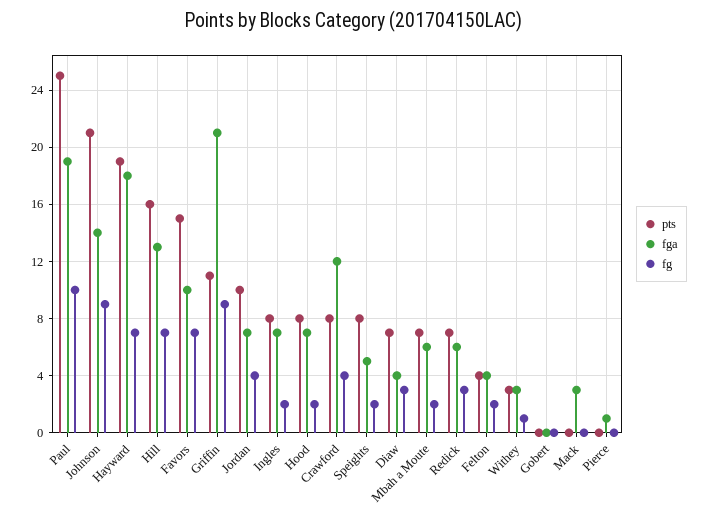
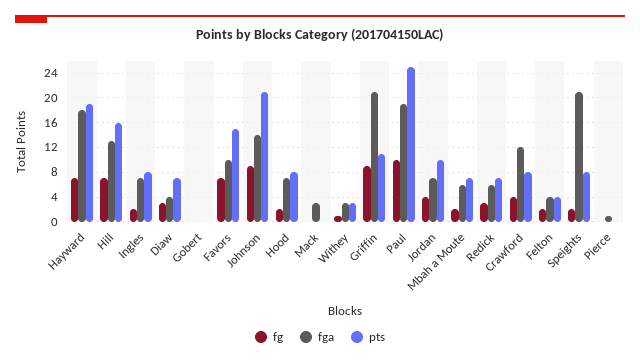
fga, Speights: 5 -> 21

